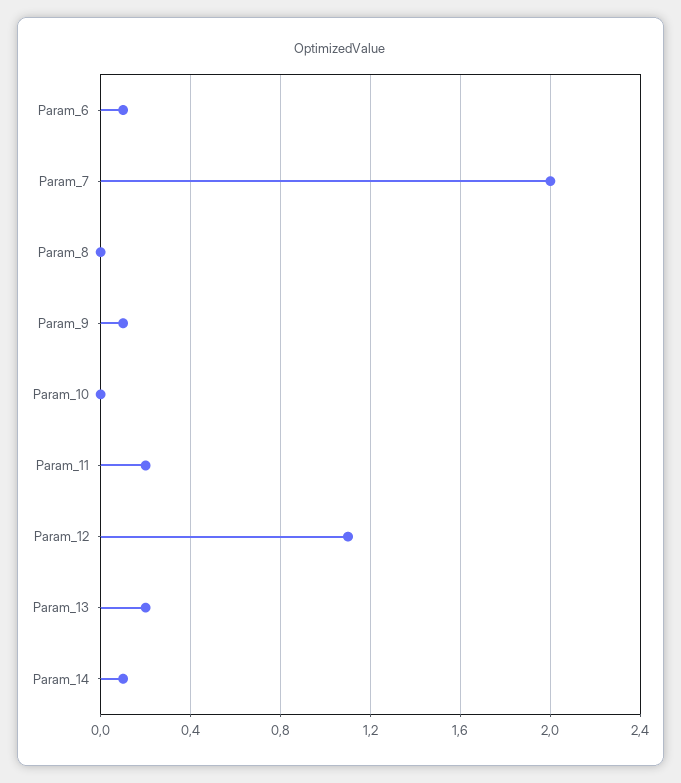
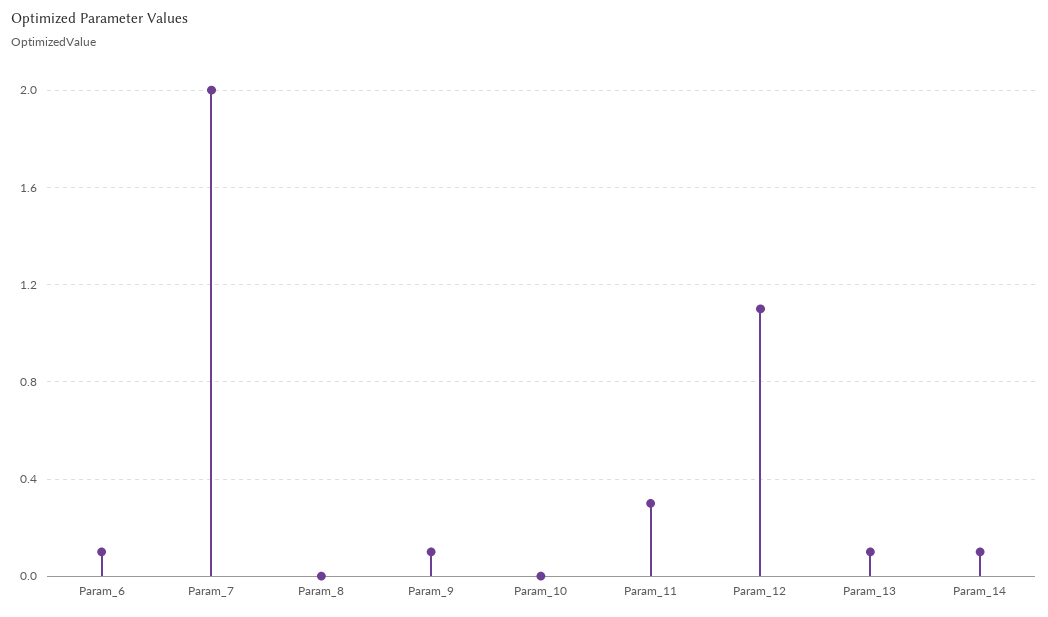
Param_11: 0.2 -> 0.3
Param_13: 0.2 -> 0.1

